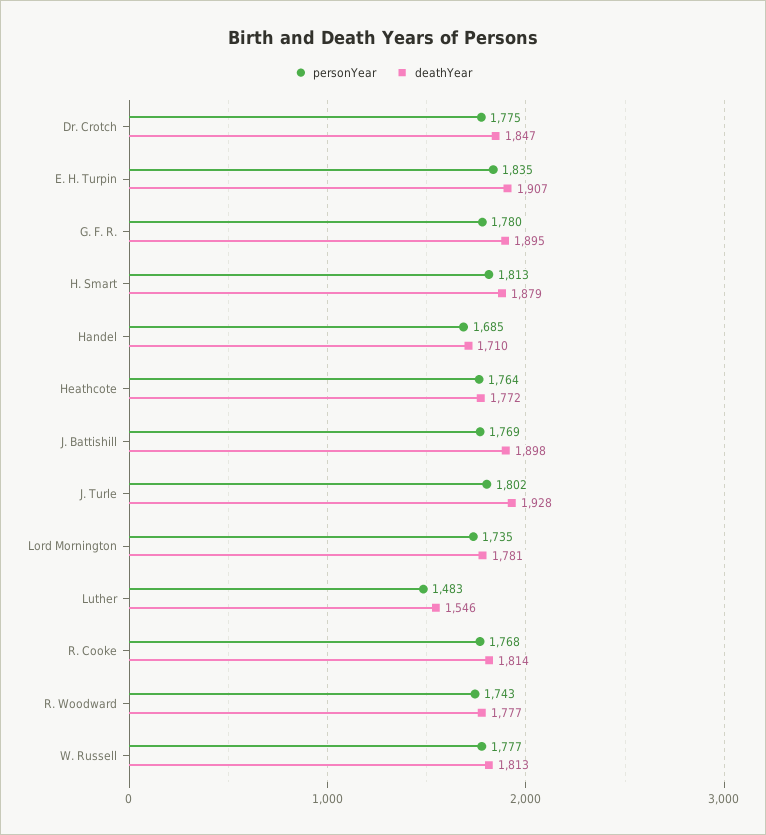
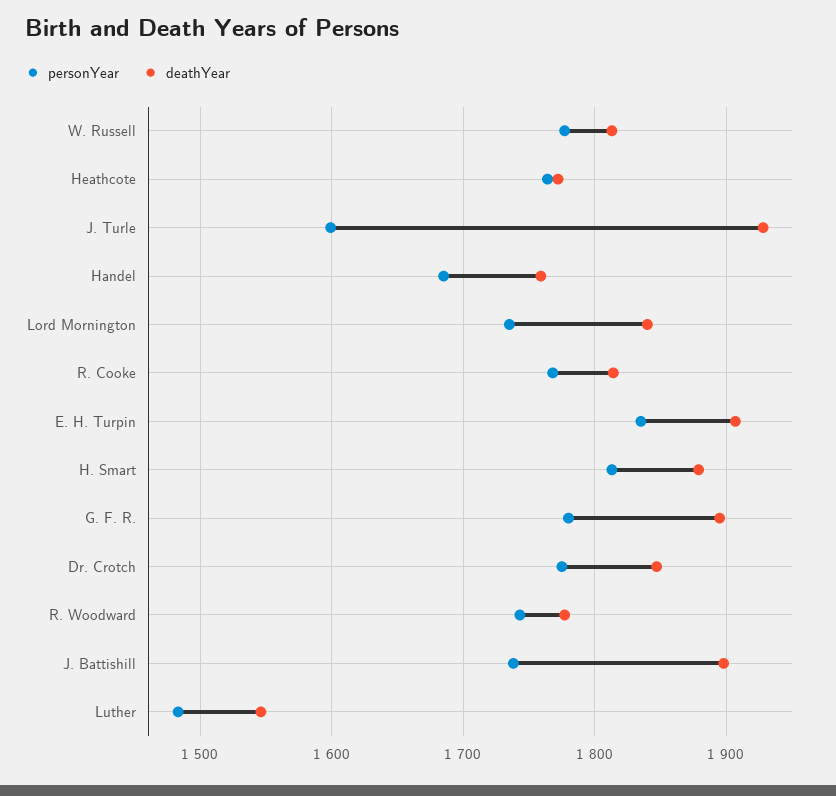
deathYear, Handel: 1710 -> 1760
personYear, J. Battishill: 1769 -> 1740
personYear, J. Turle: 1802 -> 1600
deathYear, Lord Mornington: 1781 -> 1840

